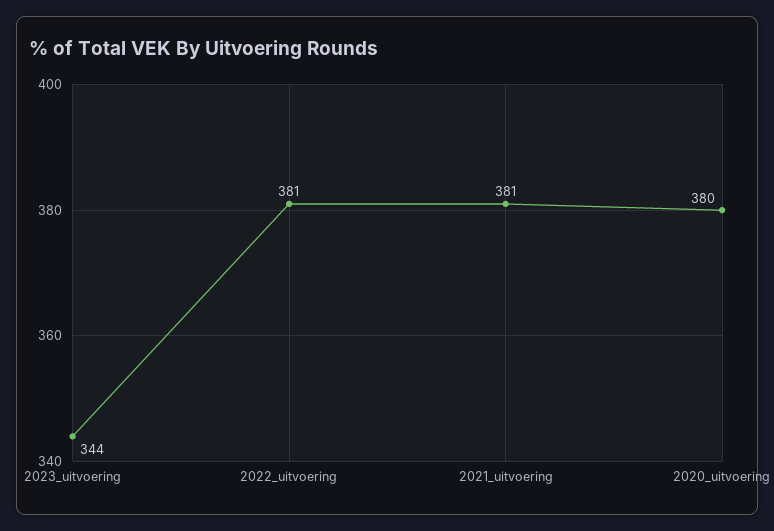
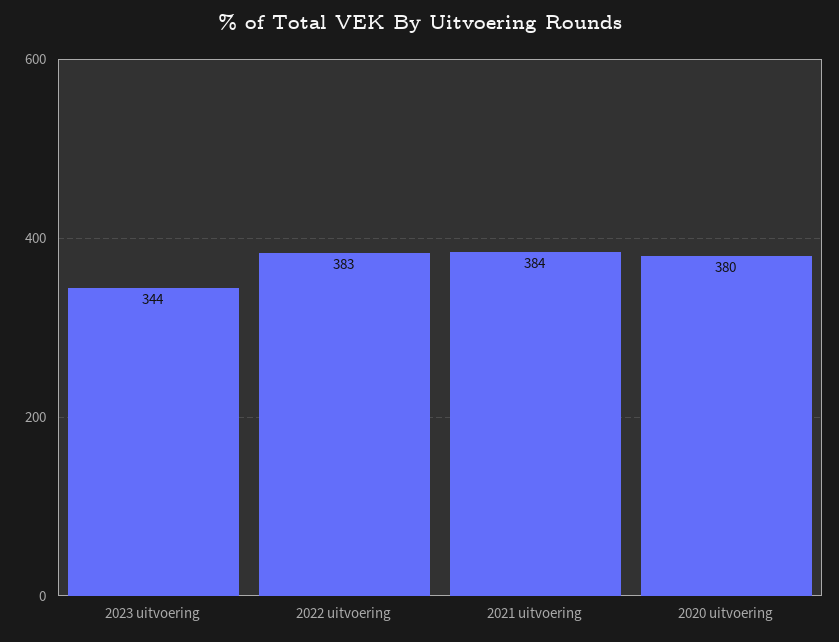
2022_uitvoering: 381 -> 383
2021_uitvoering: 381 -> 384

